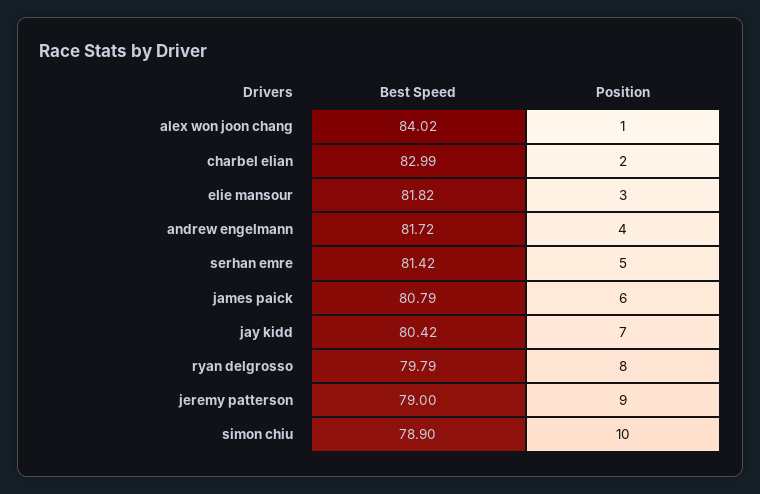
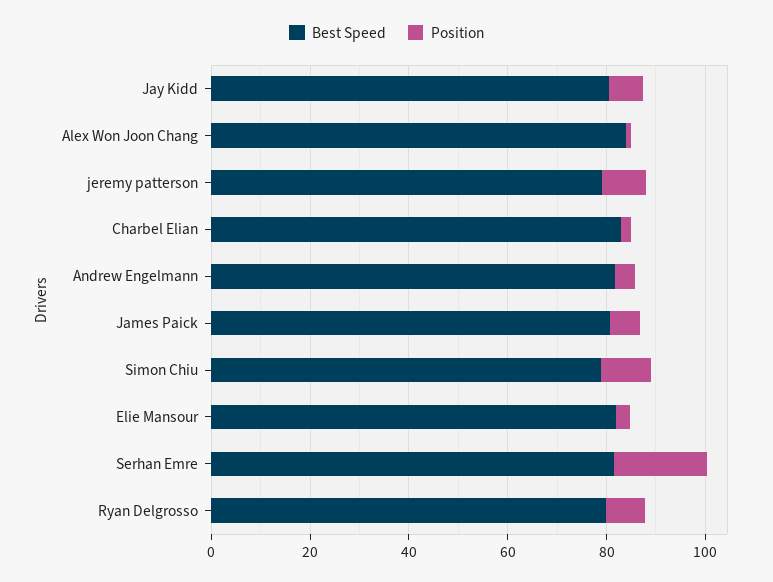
Position, serhan emre: 5 -> 20

